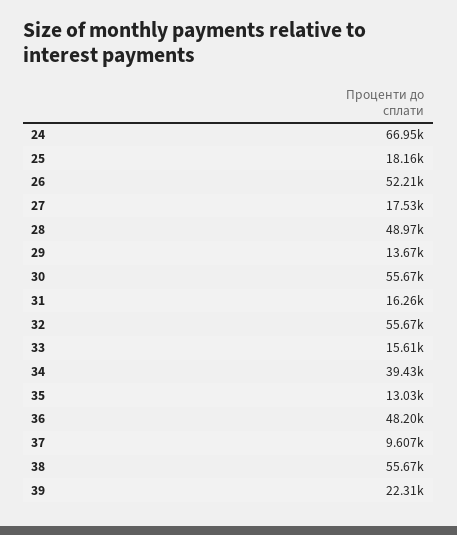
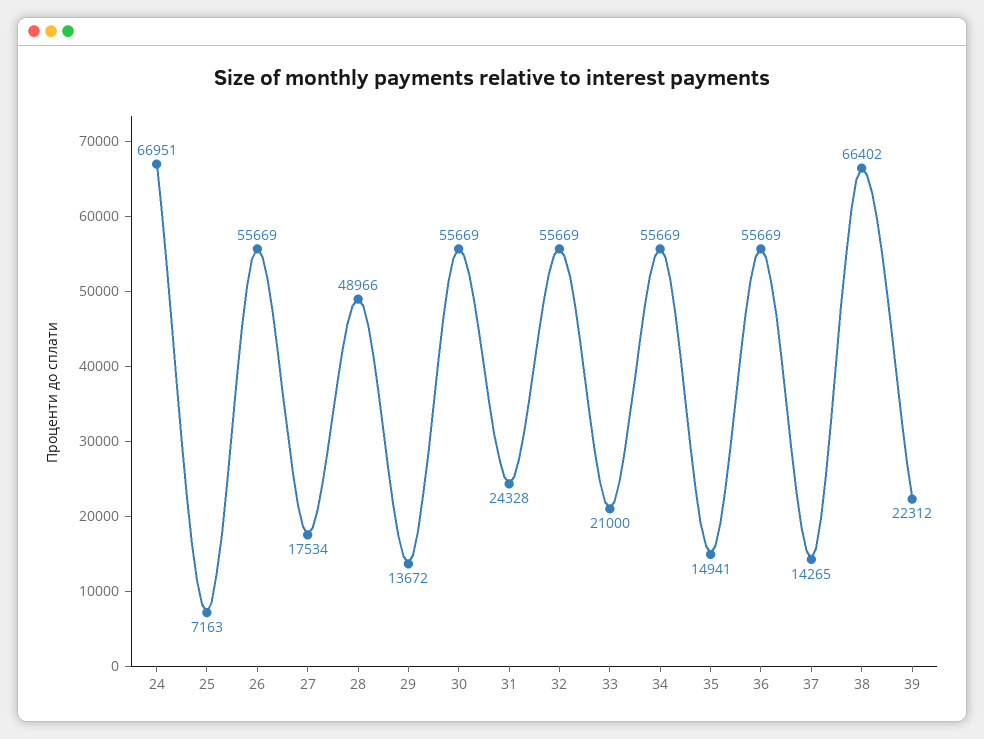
25: 18160 -> 7163
26: 52210 -> 55669
31: 16260 -> 24328
33: 15610 -> 21000
34: 39430 -> 55669
35: 13030 -> 14941
36: 48200 -> 55669
37: 9607 -> 14265
38: 55670 -> 66402

